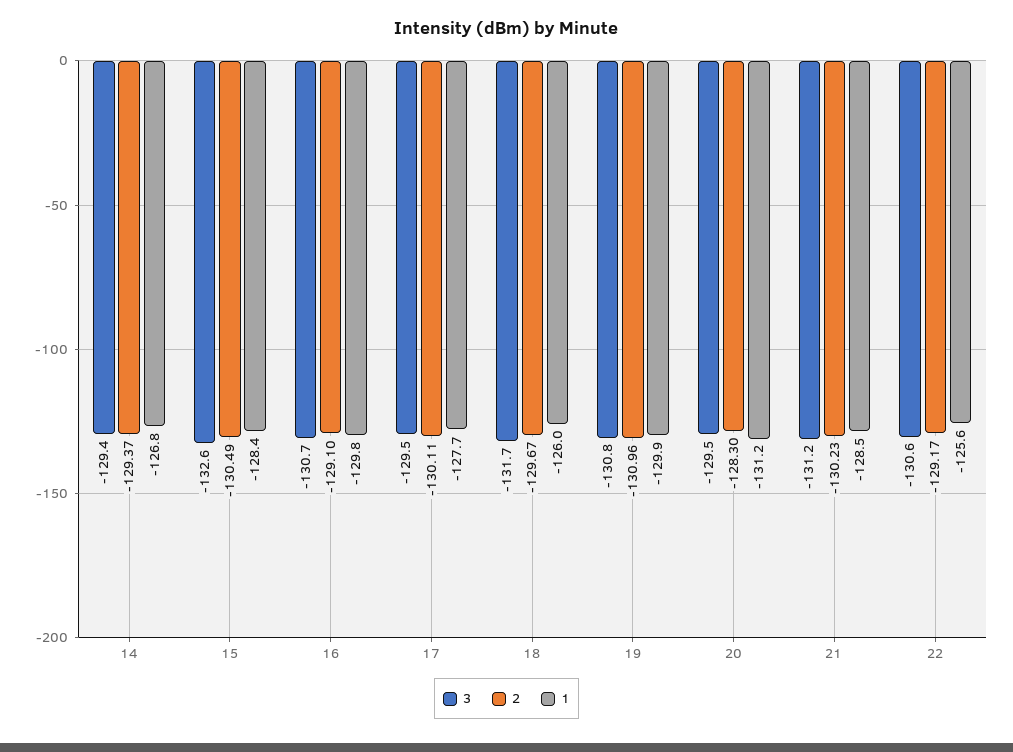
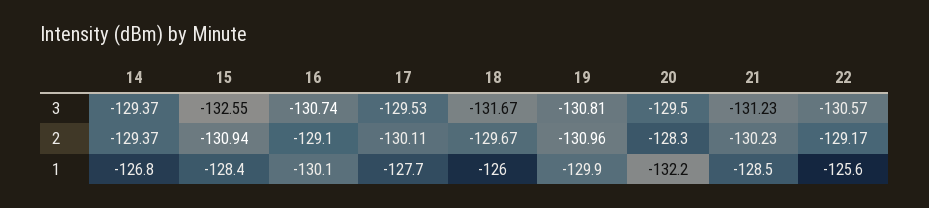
2, 15: -130.49 -> -130.94
1, 16: -129.8 -> -130.1
1, 20: -131.2 -> -132.2

